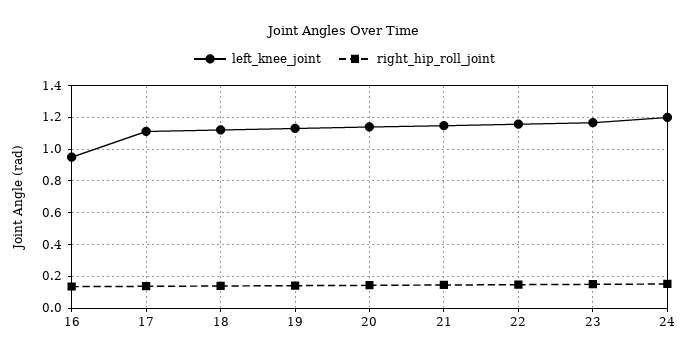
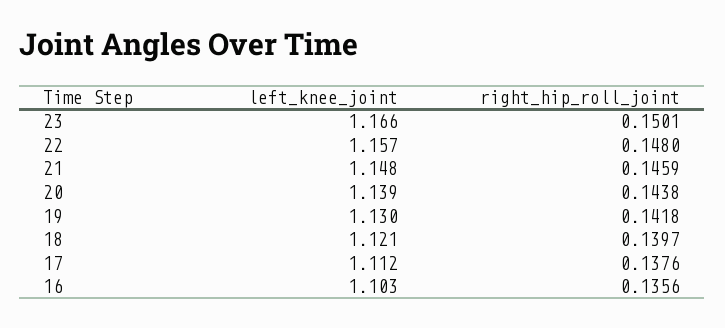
left_knee_joint, 16: 0.95 -> 1.103
left_knee_joint, 24: 1.2 -> none
right_hip_roll_joint, 24: 0.15 -> none

